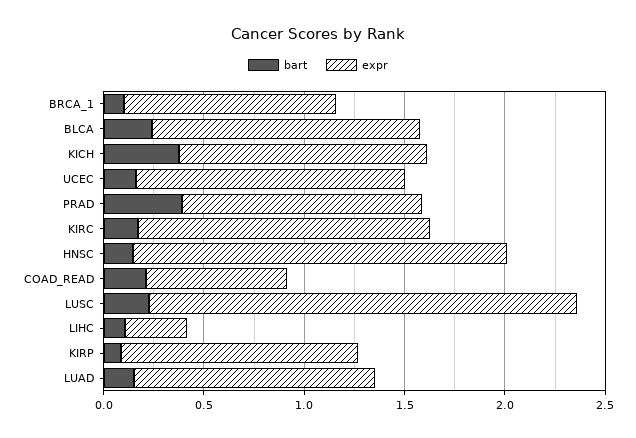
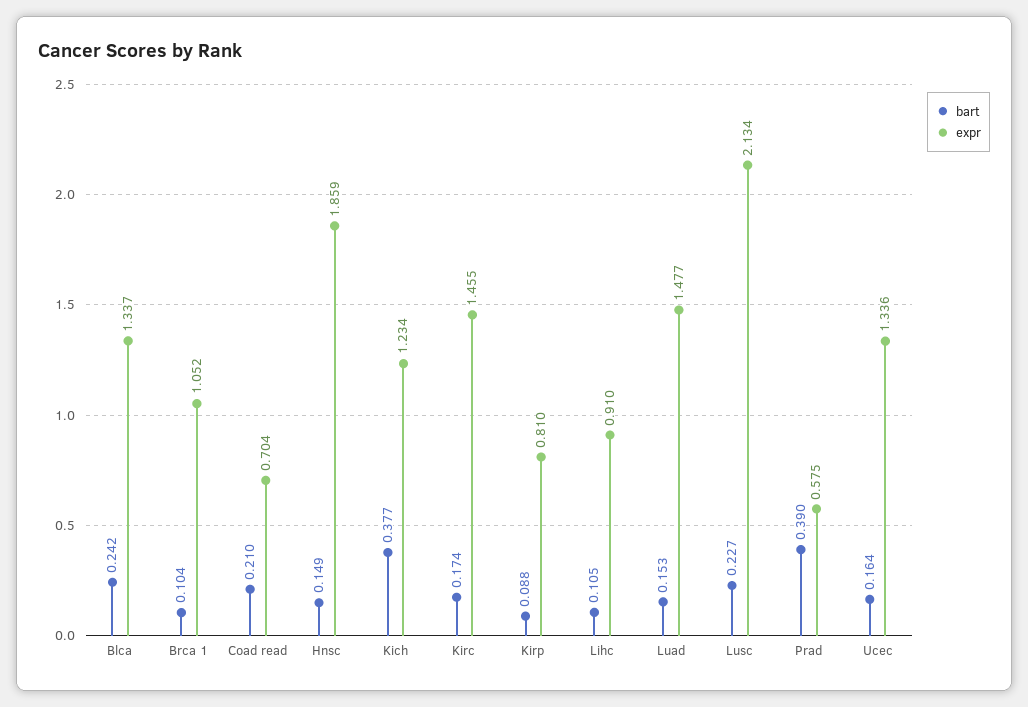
expr, PRAD: 1.2 -> 0.575
expr, LIHC: 0.3 -> 0.91
expr, KIRP: 1.2 -> 0.81
expr, LUAD: 1.2 -> 1.477

